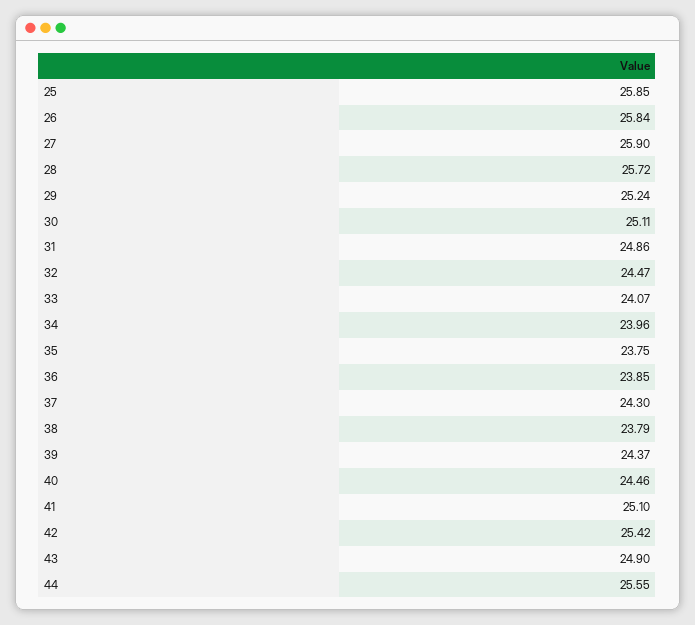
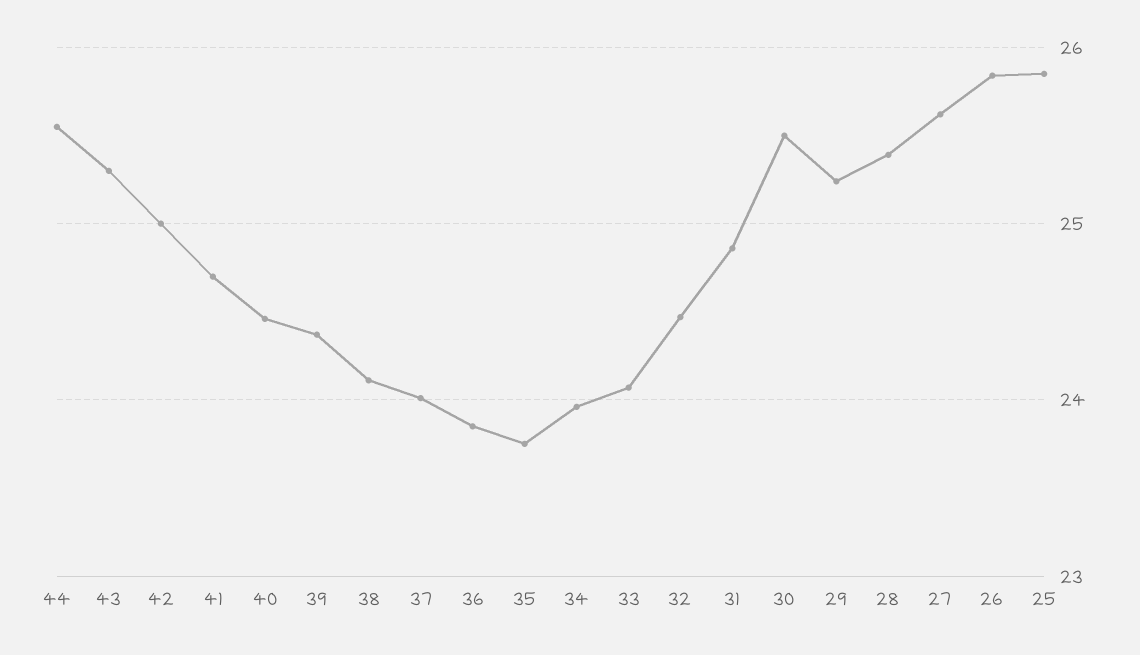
27: 25.9 -> 25.6
28: 25.72 -> 25.4
30: 25.11 -> 25.5
37: 24.3 -> 24
38: 23.79 -> 24.1
41: 25.1 -> 24.7
42: 25.42 -> 25
43: 24.9 -> 25.3

